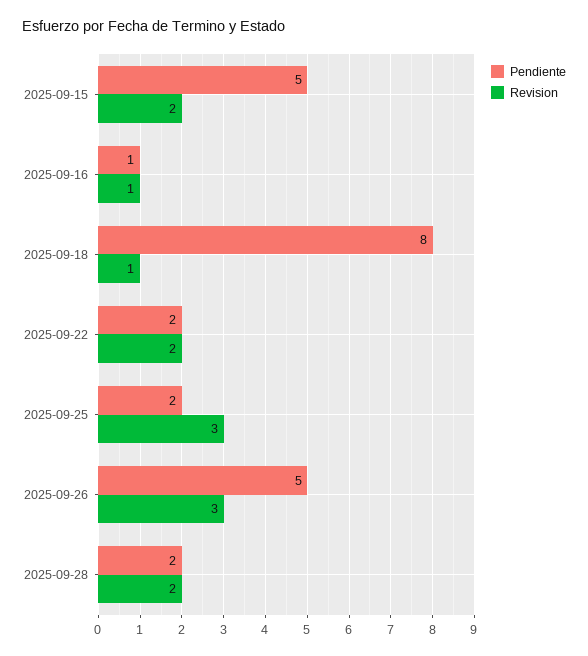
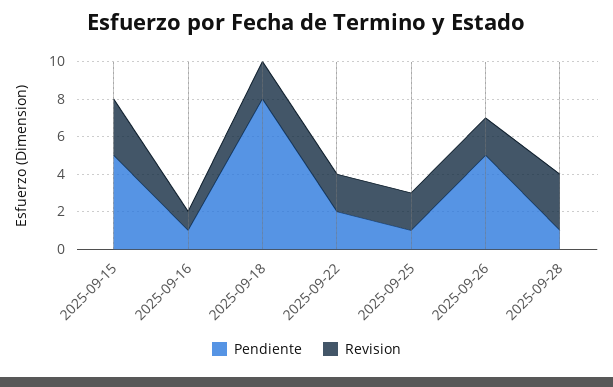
Revision, 2025-09-15: 2 -> 3
Revision, 2025-09-18: 1 -> 2
Pendiente, 2025-09-25: 2 -> 1
Revision, 2025-09-25: 3 -> 2
Revision, 2025-09-26: 3 -> 2
Pendiente, 2025-09-28: 2 -> 1
Revision, 2025-09-28: 2 -> 3

